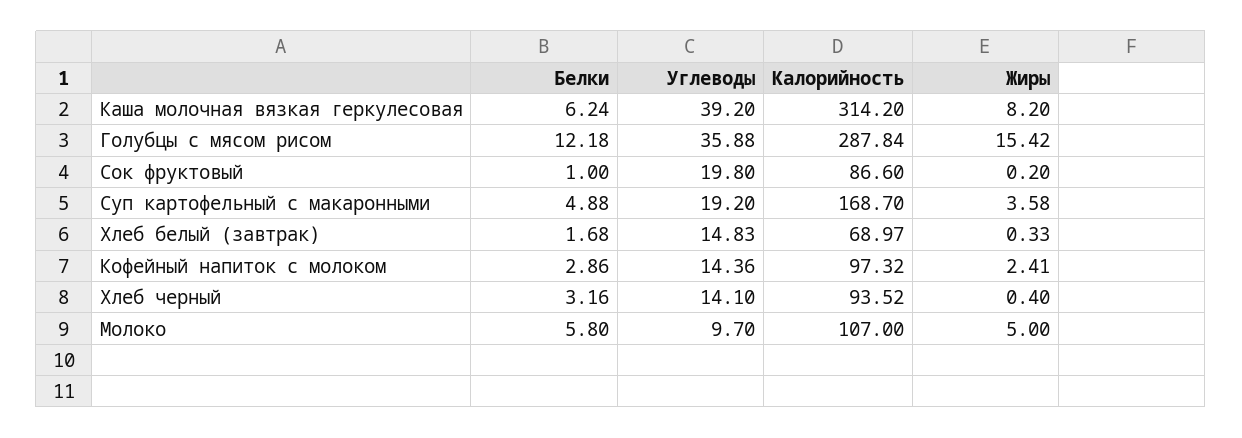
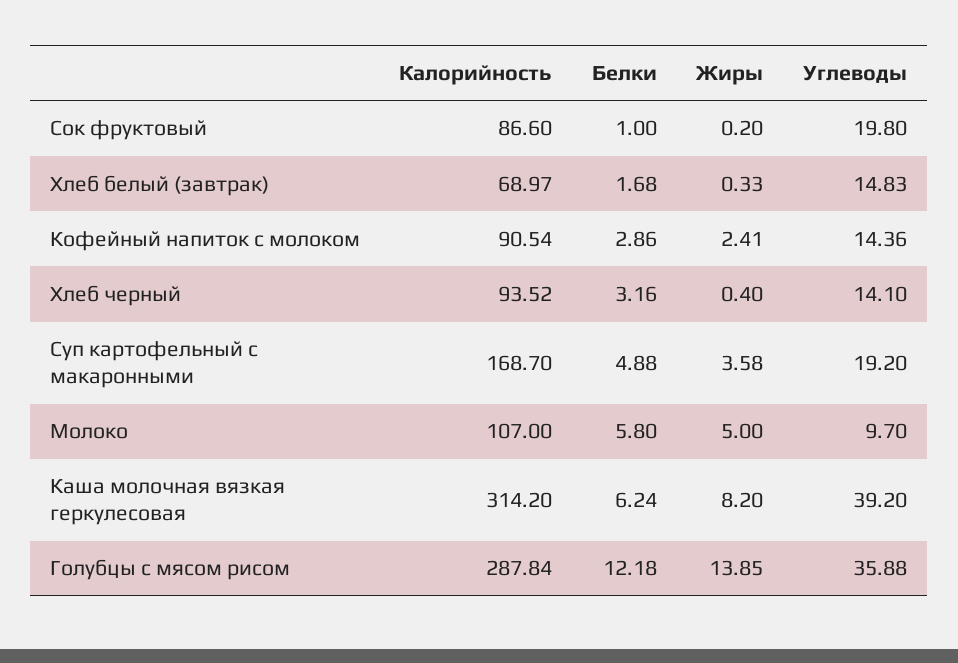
Жиры, Голубцы с мясом рисом: 15.42 -> 13.85
Калорийность, Кофейный напиток с молоком: 97.32 -> 90.54

